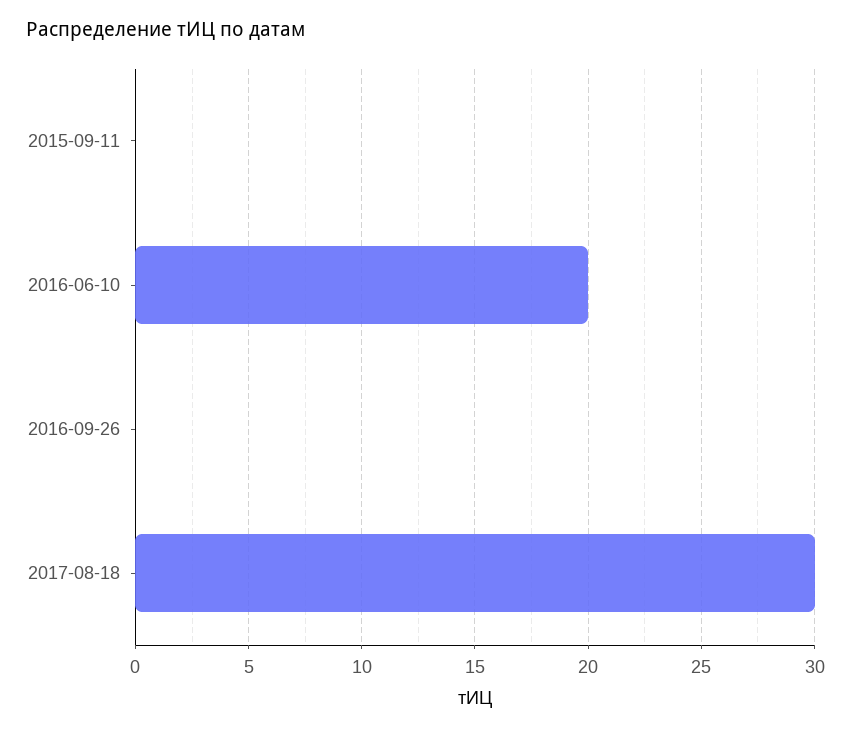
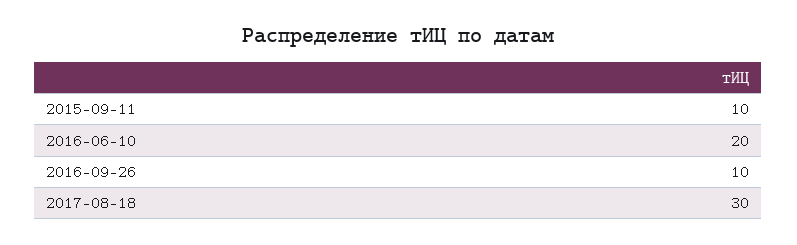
2015-09-11: 0 -> 10
2016-09-26: 0 -> 10

